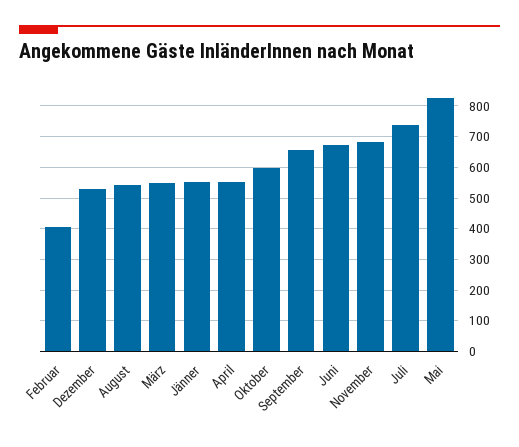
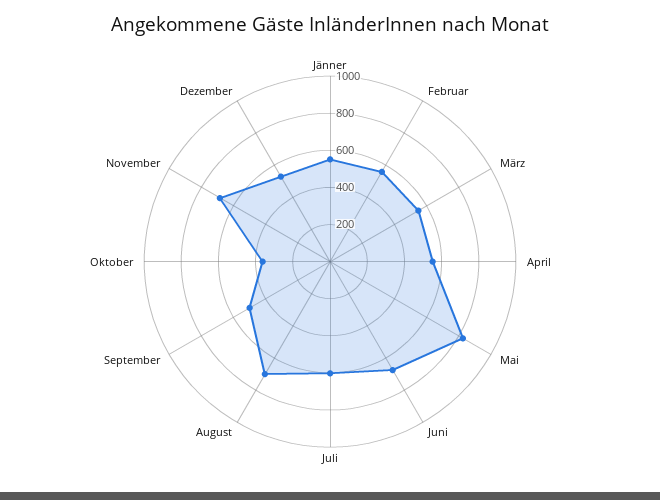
Februar: 400 -> 550
August: 540 -> 700
Oktober: 600 -> 350
September: 660 -> 500
Juli: 740 -> 600

